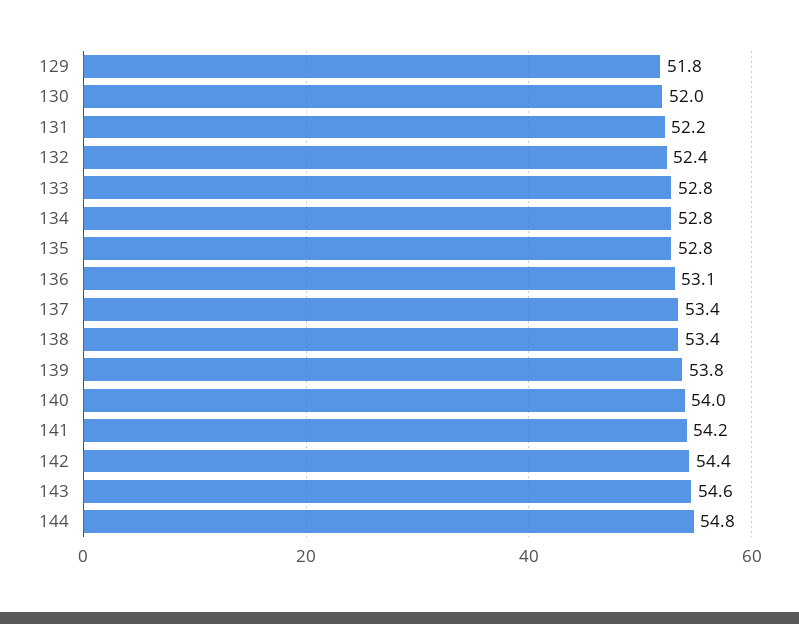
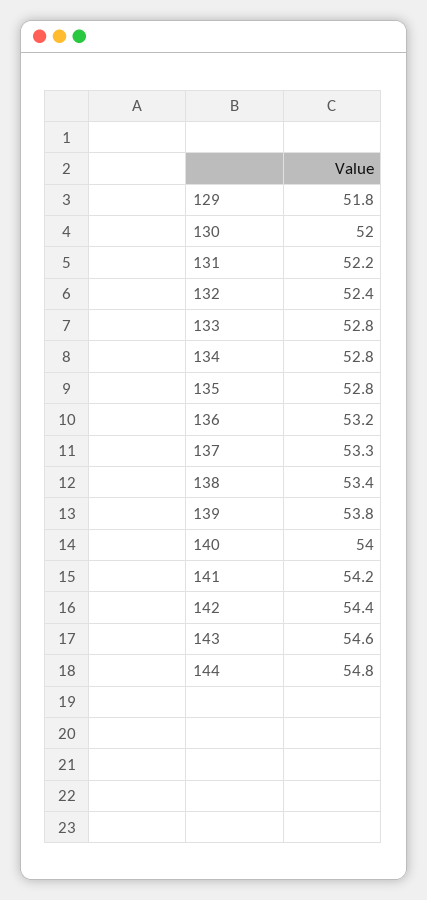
136: 53.1 -> 53.2
137: 53.4 -> 53.3

